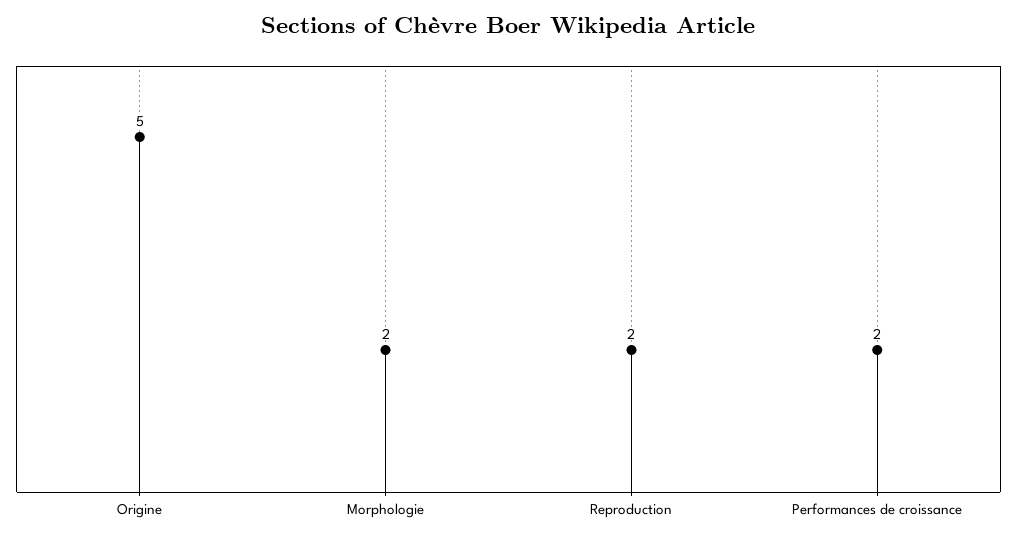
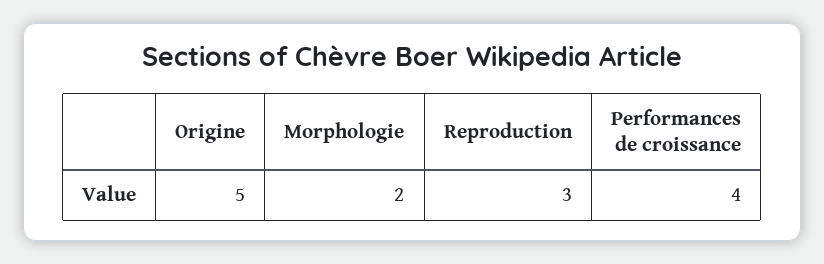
Reproduction: 2 -> 3
Performances de croissance: 2 -> 4

